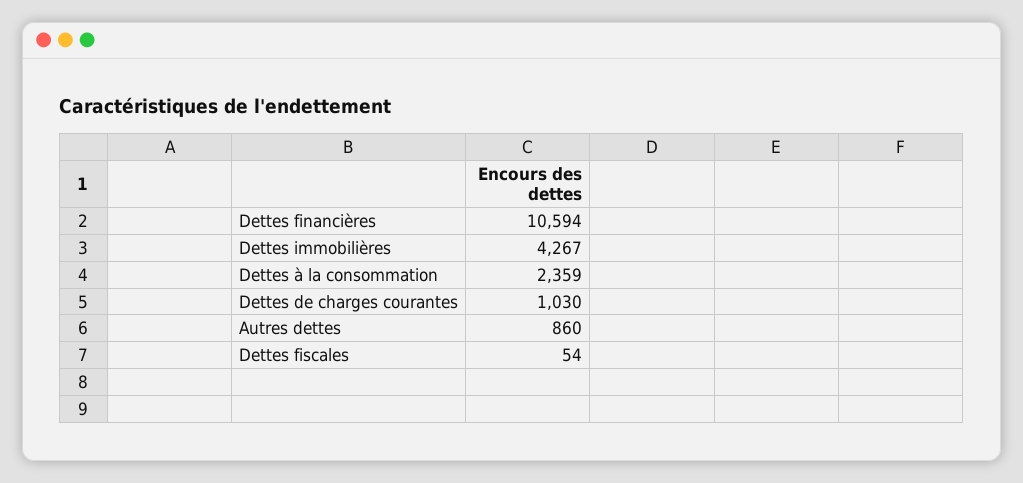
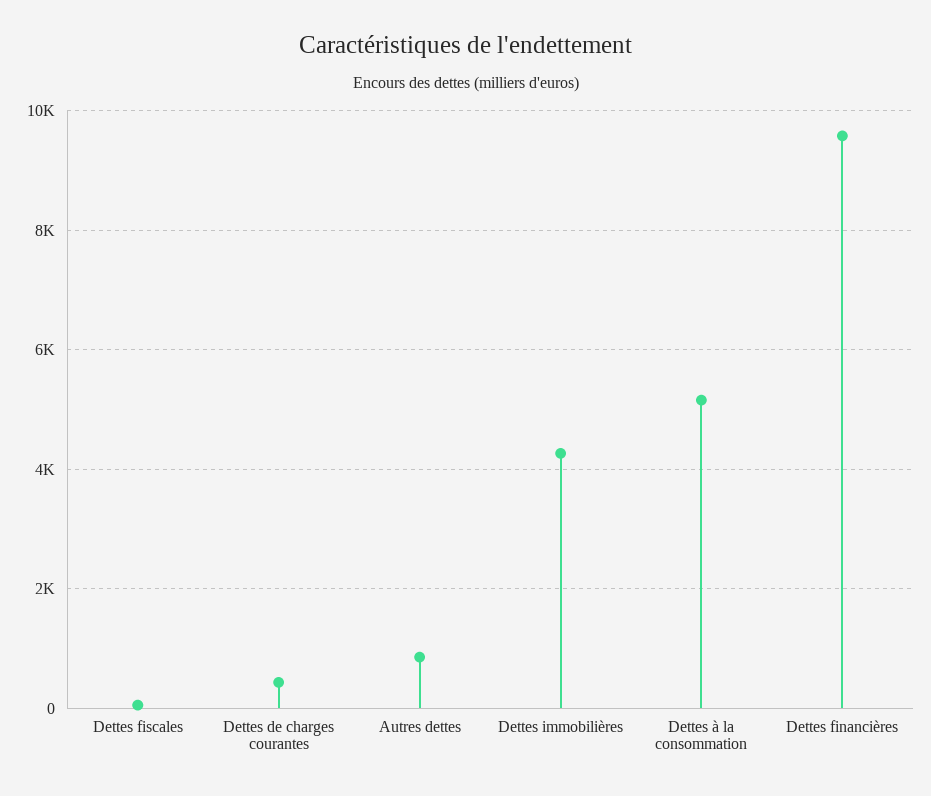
Dettes financières: 10594 -> 9600
Dettes à la consommation: 2359 -> 5200
Dettes de charges courantes: 1030 -> 400

